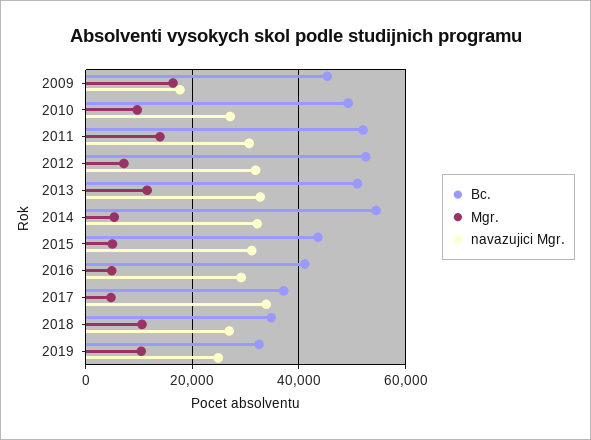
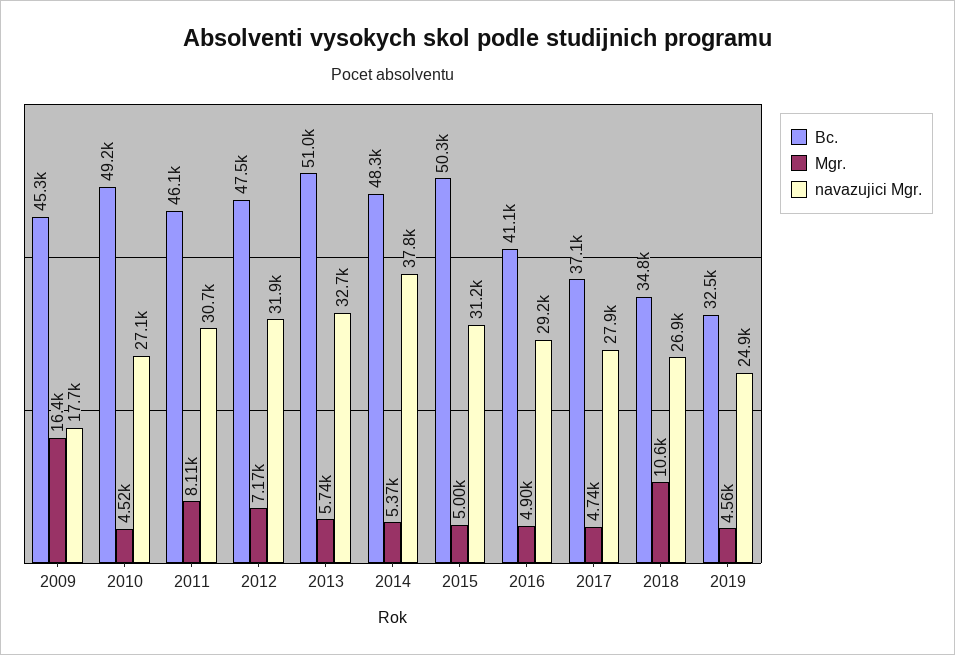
Mgr., 2010: 10000 -> 4520
Bc., 2011: 52000 -> 46100
Mgr., 2011: 14000 -> 8110
Bc., 2012: 52000 -> 47500
Mgr., 2013: 12000 -> 5740
Bc., 2014: 54000 -> 48300
navazujici Mgr., 2014: 32000 -> 37800
Bc., 2015: 44000 -> 50300
navazujici Mgr., 2017: 34000 -> 27900
Mgr., 2019: 10000 -> 4560

